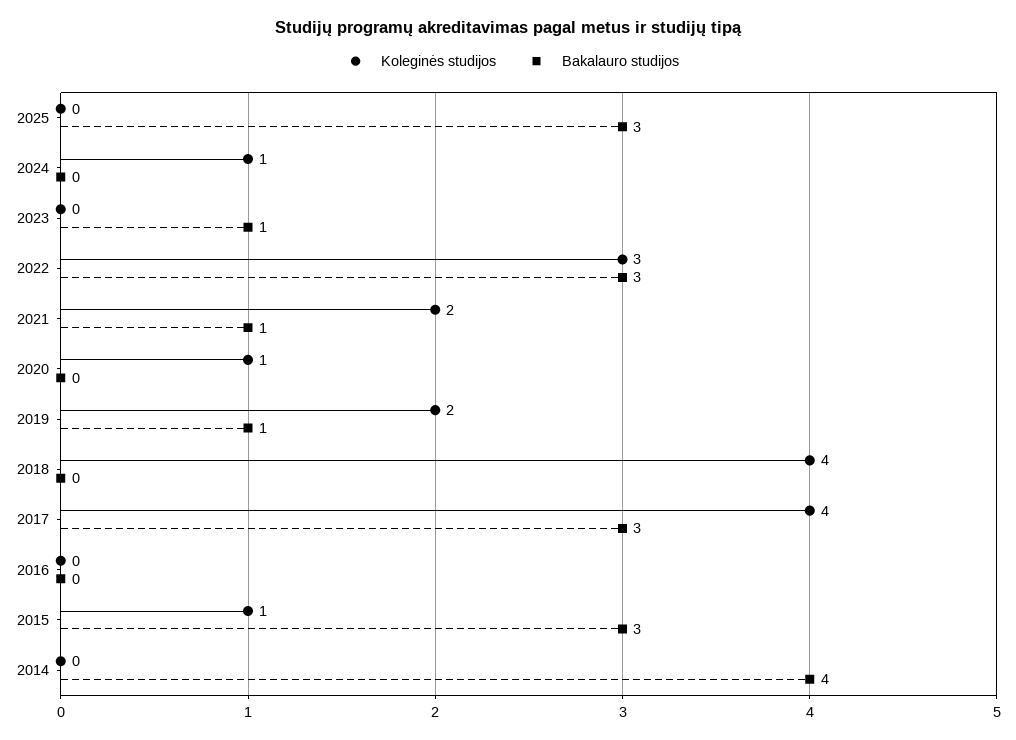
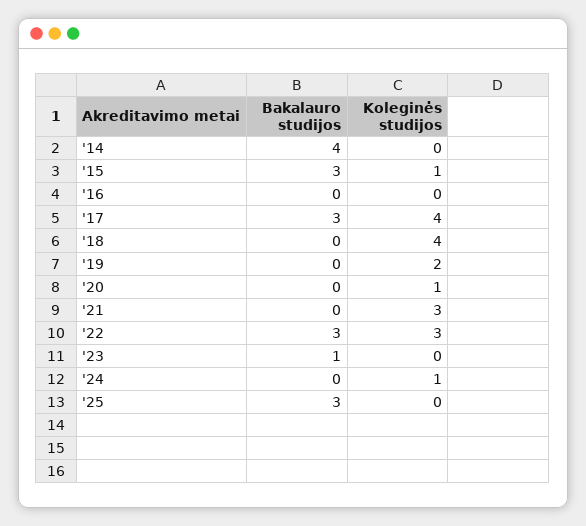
Koleginės studijos, 2021: 2 -> 3
Bakalauro studijos, 2021: 1 -> 0
Bakalauro studijos, 2019: 1 -> 0

